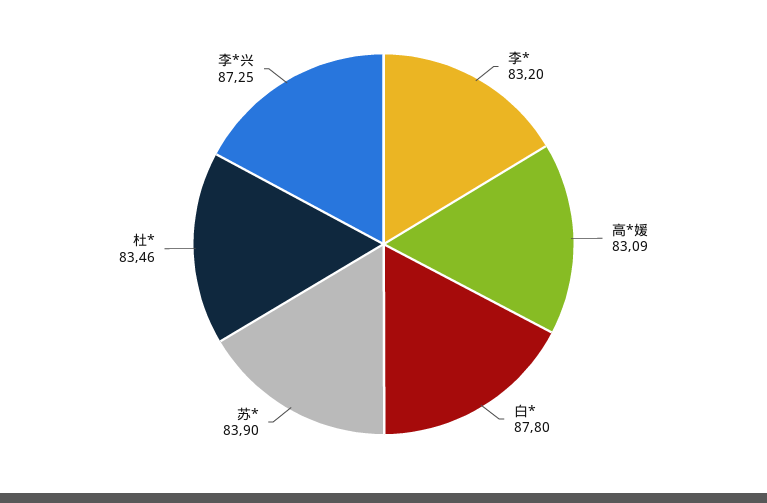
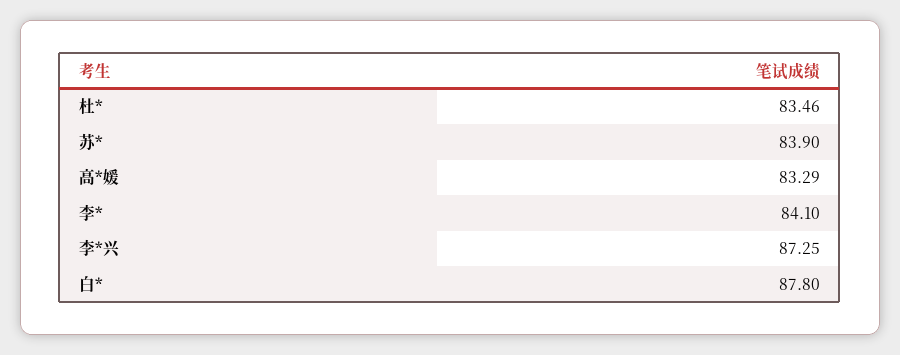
李*: 83.2 -> 84.1
高*媛: 83.09 -> 83.29

